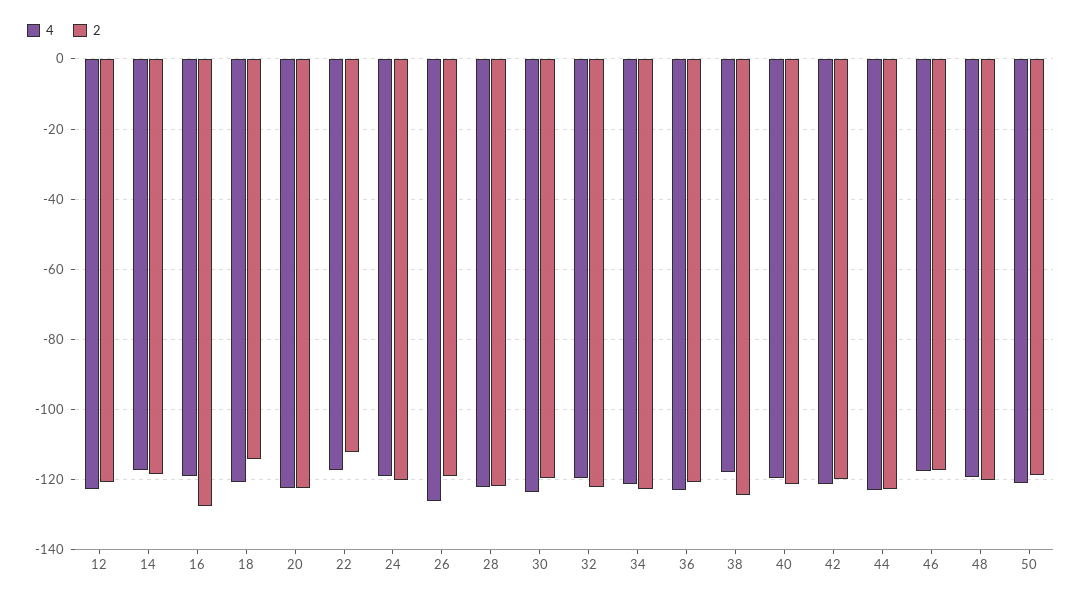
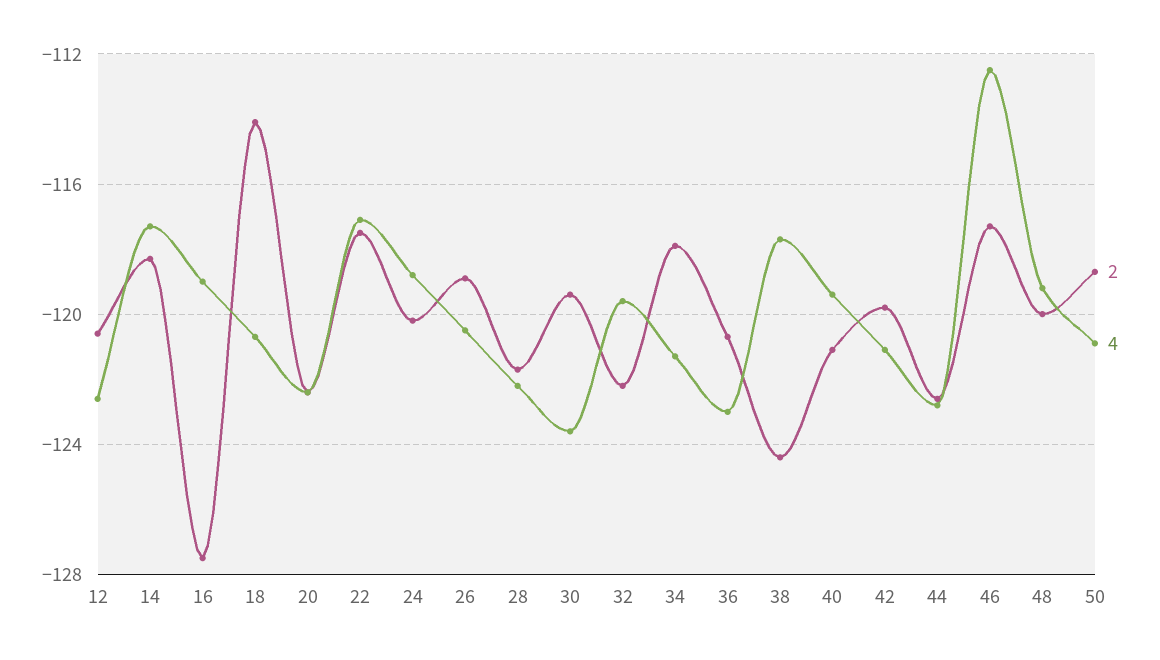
2, 22: -112 -> -117.5
4, 26: -126 -> -120.5
2, 34: -122 -> -118
4, 46: -118 -> -112.5

